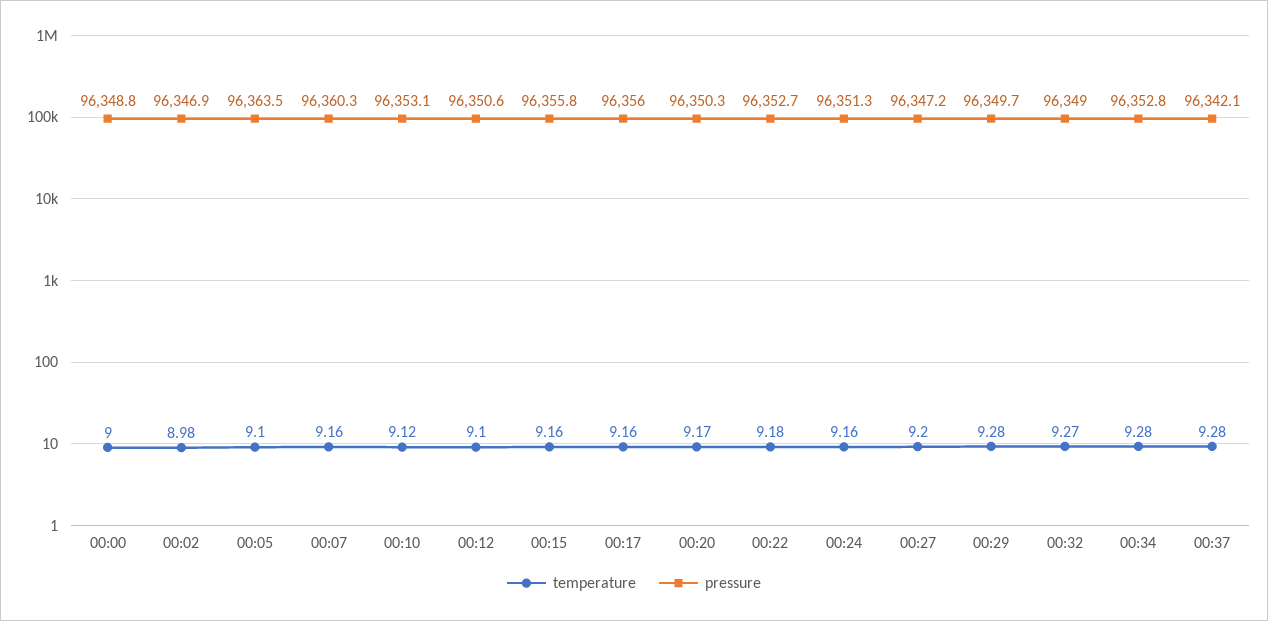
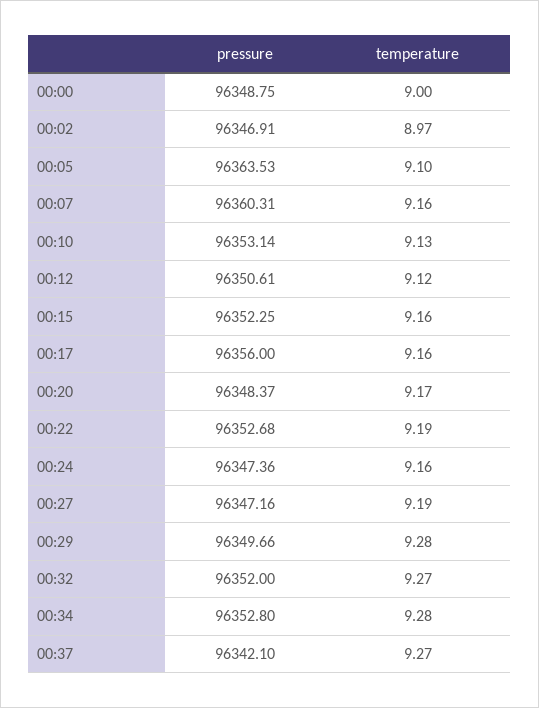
temperature, 00:02: 8.98 -> 8.97
temperature, 00:10: 9.12 -> 9.13
temperature, 00:12: 9.1 -> 9.12
pressure, 00:15: 96355.8 -> 96352.25
pressure, 00:20: 96350.3 -> 96348.37
temperature, 00:22: 9.18 -> 9.19
pressure, 00:24: 96351.3 -> 96347.36
temperature, 00:27: 9.2 -> 9.19
pressure, 00:32: 96349 -> 96352
temperature, 00:37: 9.28 -> 9.27

